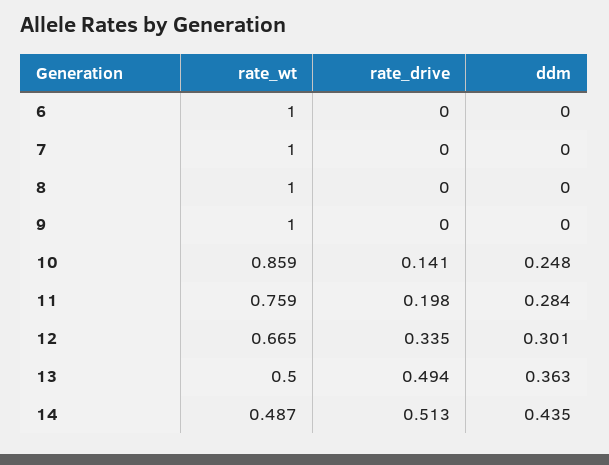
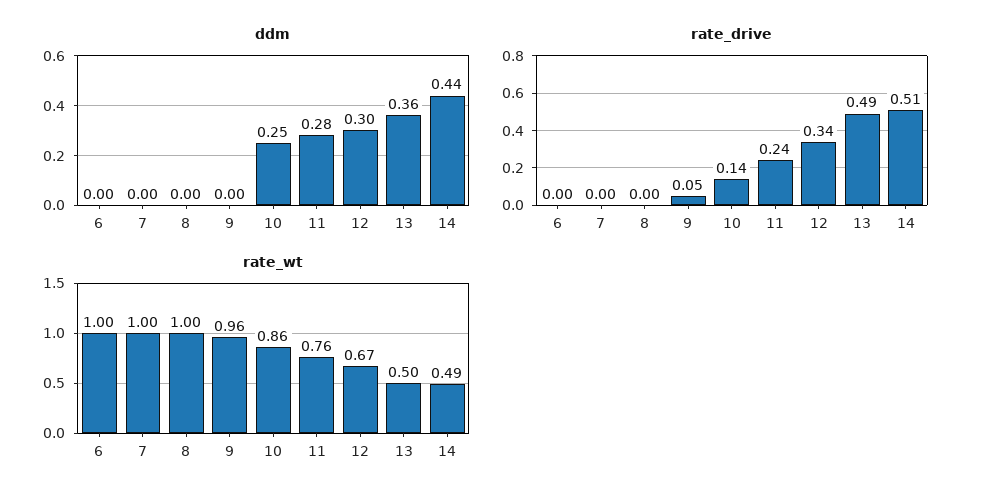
rate_wt, 9: 1 -> 0.96
rate_drive, 9: 0 -> 0.05
rate_drive, 11: 0.198 -> 0.24

